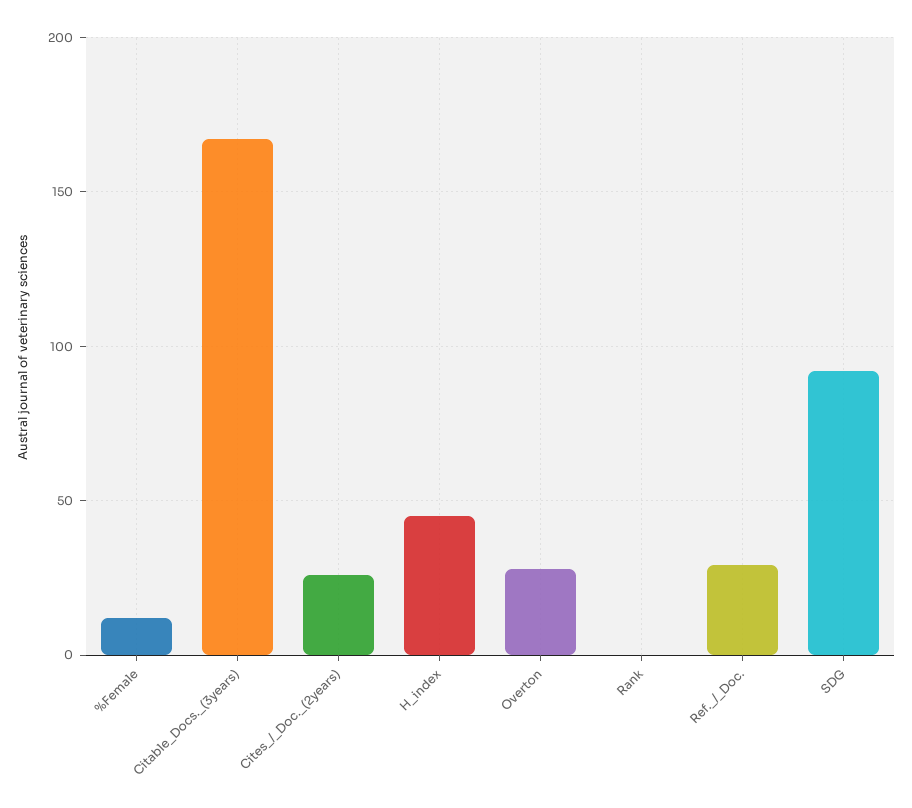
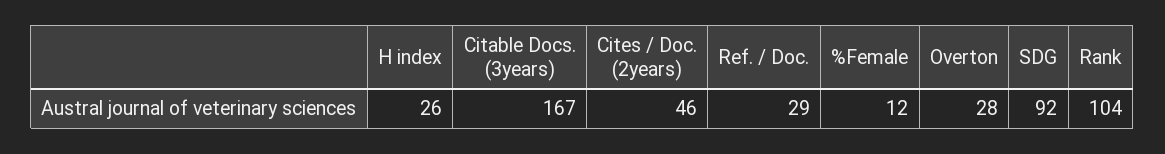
Cites_/_Doc._(2years): 25 -> 46
H_index: 45 -> 26
Rank: 0 -> 104

